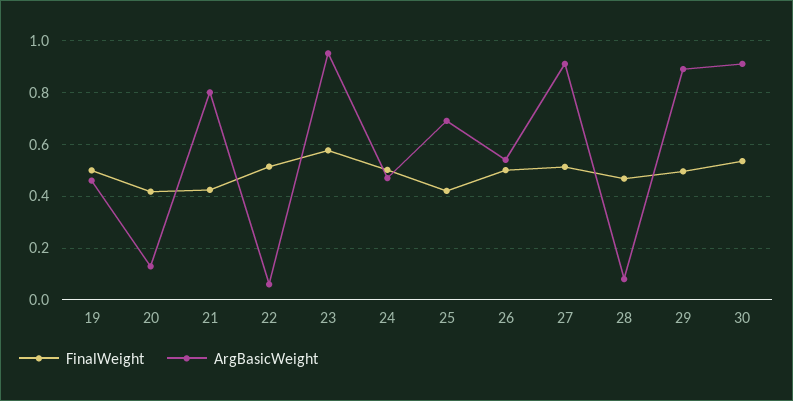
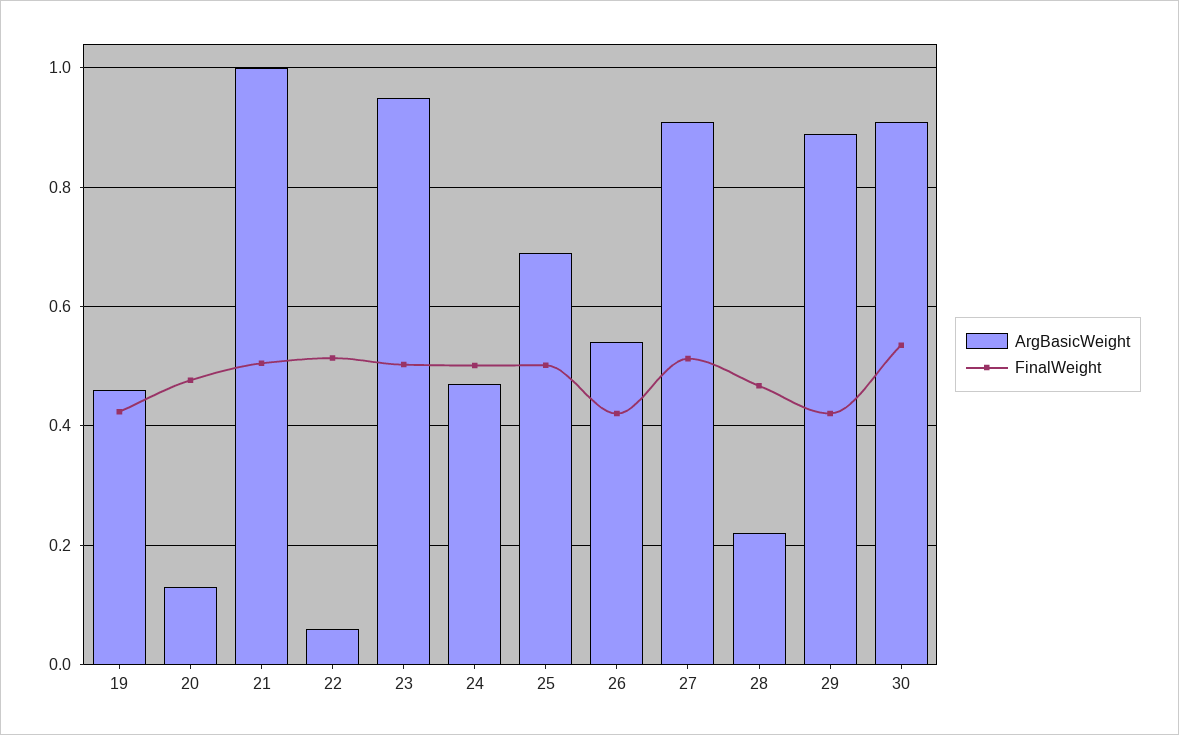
FinalWeight, 19: 0.5 -> 0.42
FinalWeight, 20: 0.425 -> 0.48
FinalWeight, 21: 0.425 -> 0.5
ArgBasicWeight, 21: 0.8 -> 1
FinalWeight, 23: 0.575 -> 0.5
FinalWeight, 25: 0.425 -> 0.5
FinalWeight, 26: 0.5 -> 0.42
ArgBasicWeight, 28: 0.075 -> 0.22
FinalWeight, 29: 0.5 -> 0.42

